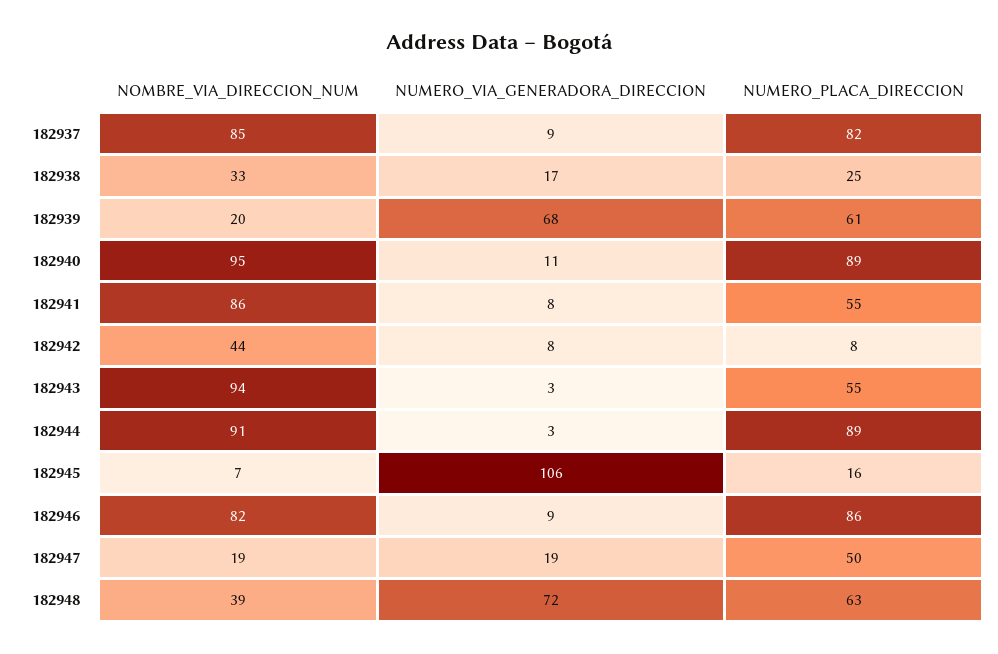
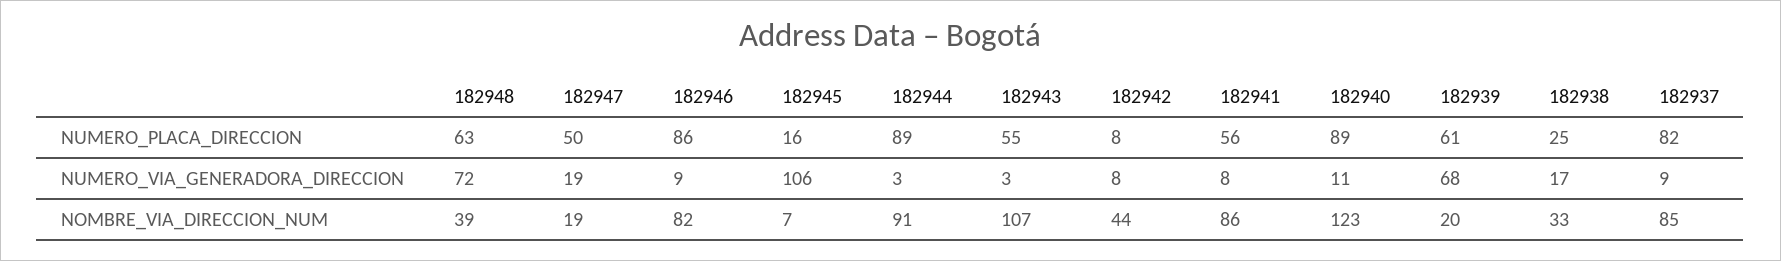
NOMBRE_VIA_DIRECCION_NUM, 182940: 95 -> 123
NUMERO_PLACA_DIRECCION, 182941: 55 -> 56
NOMBRE_VIA_DIRECCION_NUM, 182943: 94 -> 107

